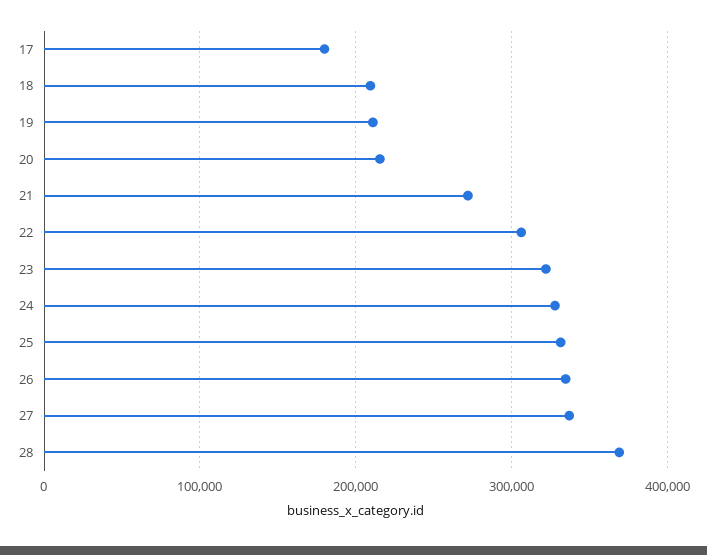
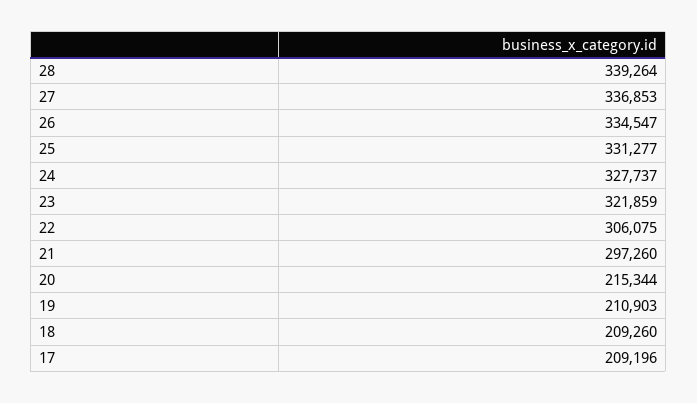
17: 180000 -> 209196
21: 270000 -> 297260
28: 370000 -> 339264

